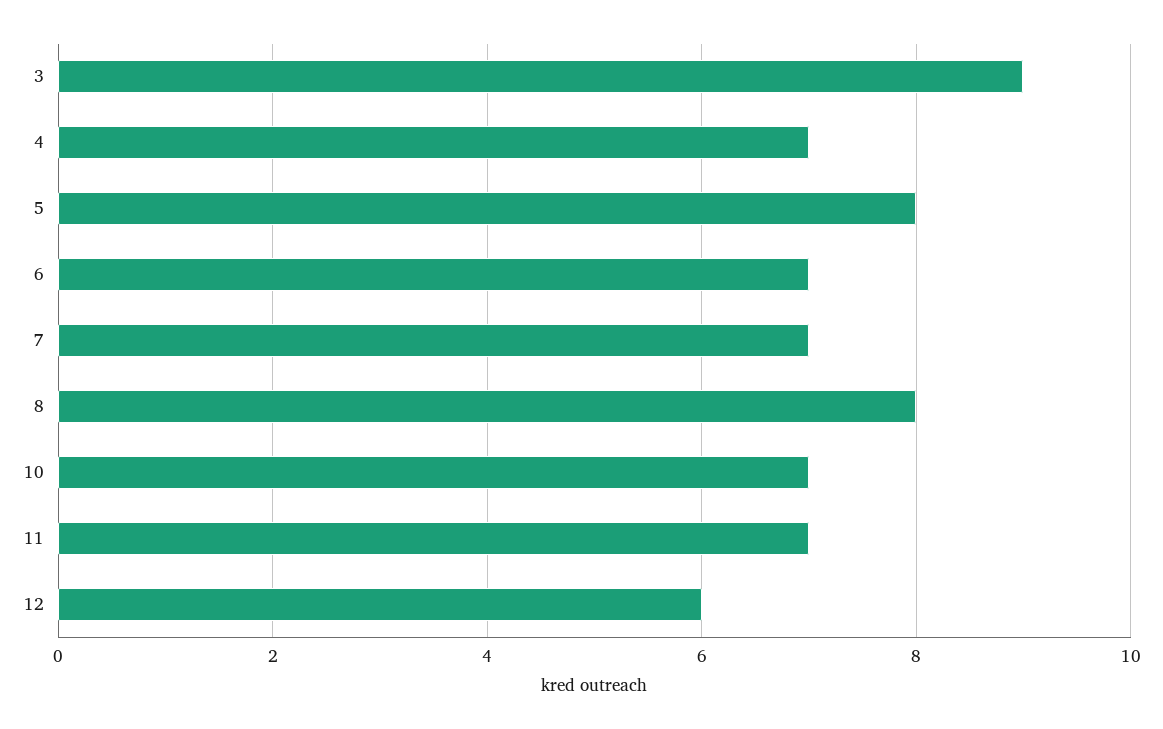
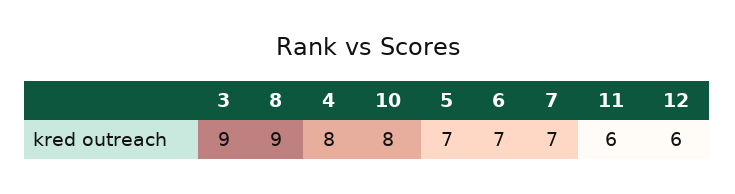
4: 7 -> 8
5: 8 -> 7
8: 8 -> 9
10: 7 -> 8
11: 7 -> 6

